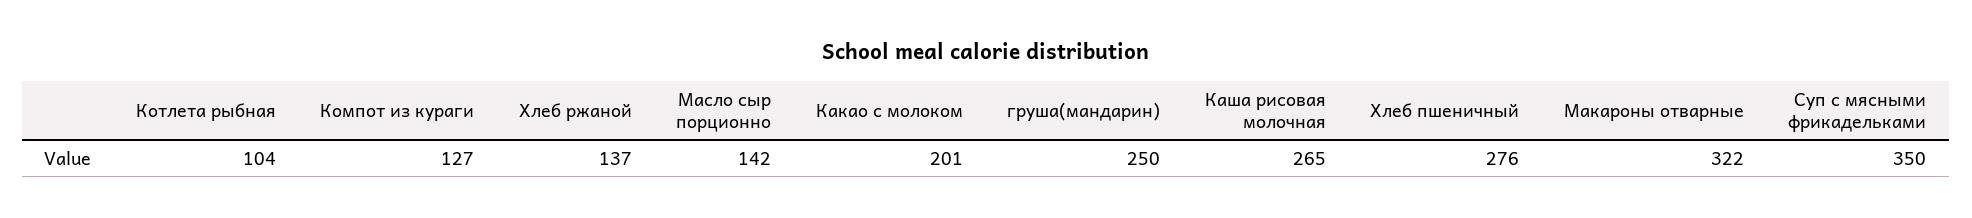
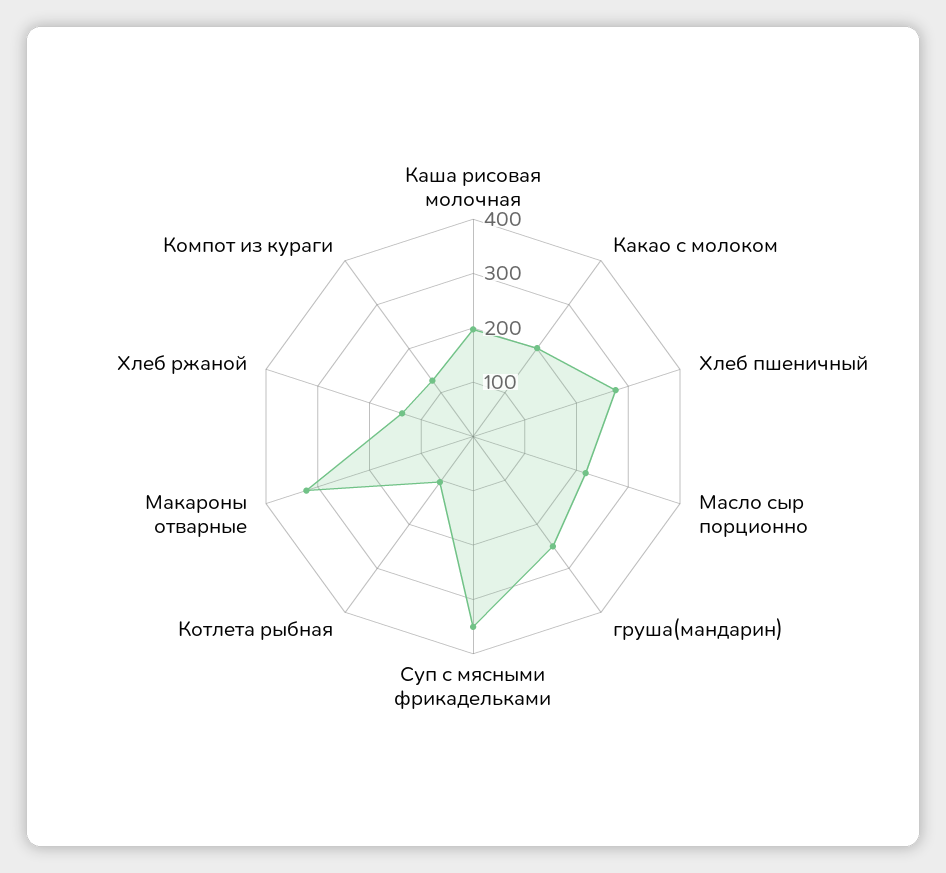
Масло сыр порционно: 142 -> 220
Каша рисовая молочная: 265 -> 200

